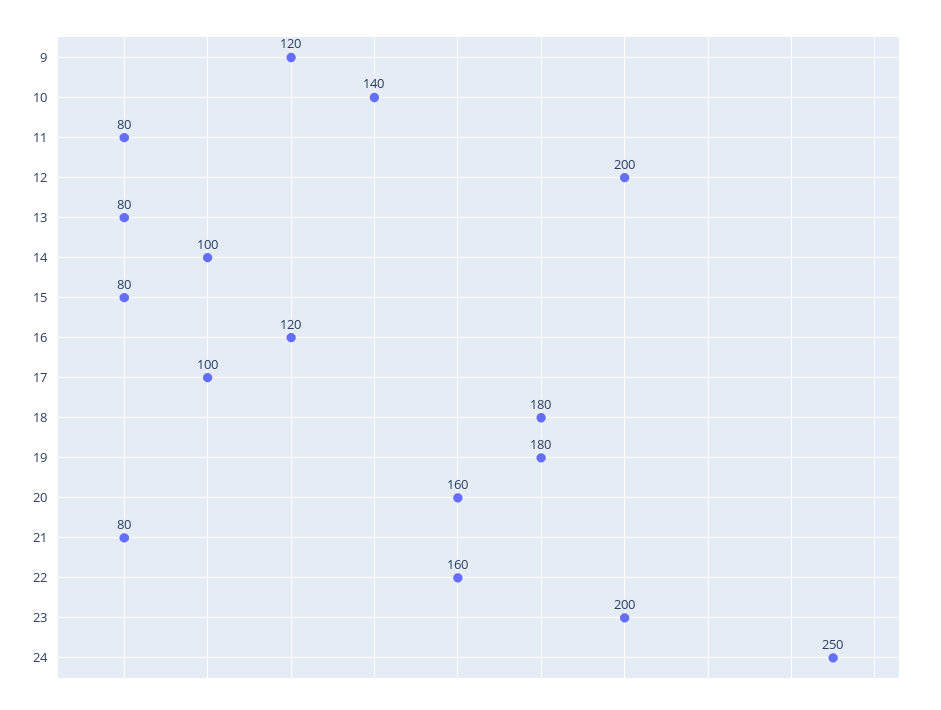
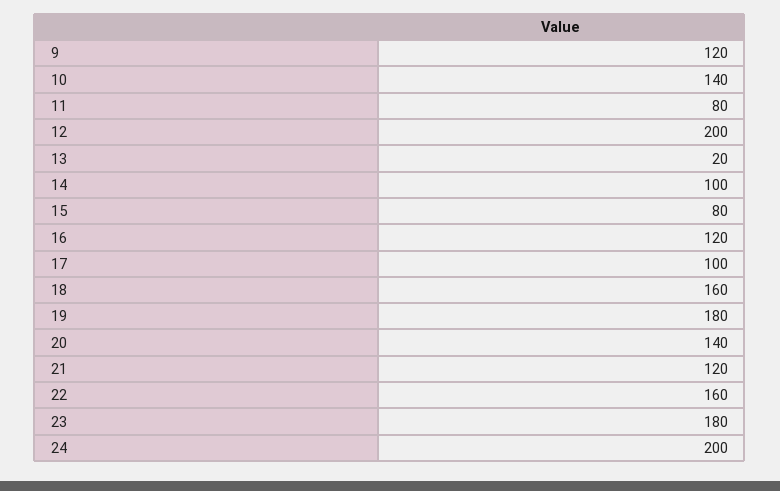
13: 80 -> 20
18: 180 -> 160
20: 160 -> 140
21: 80 -> 120
23: 200 -> 180
24: 250 -> 200

